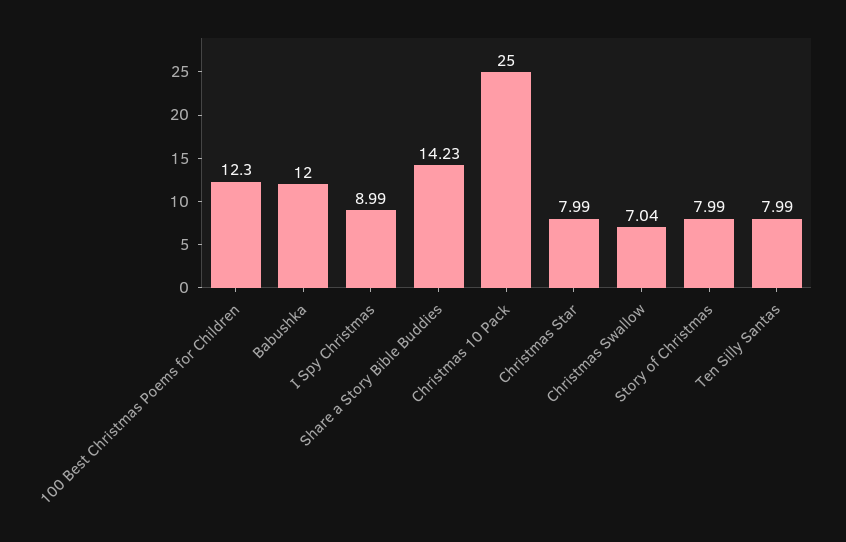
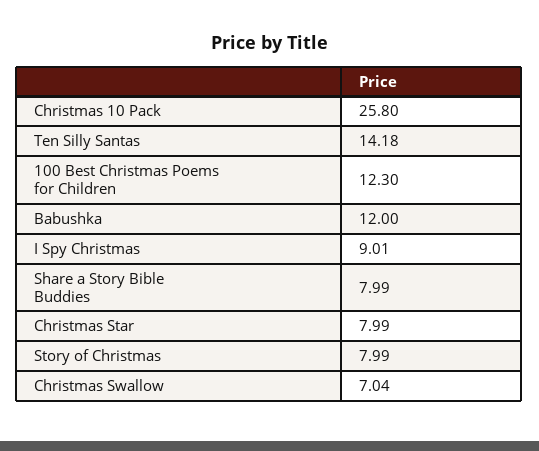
I Spy Christmas: 8.99 -> 9.01
Share a Story Bible Buddies: 14.23 -> 7.99
Christmas 10 Pack: 25 -> 25.8
Ten Silly Santas: 7.99 -> 14.18

